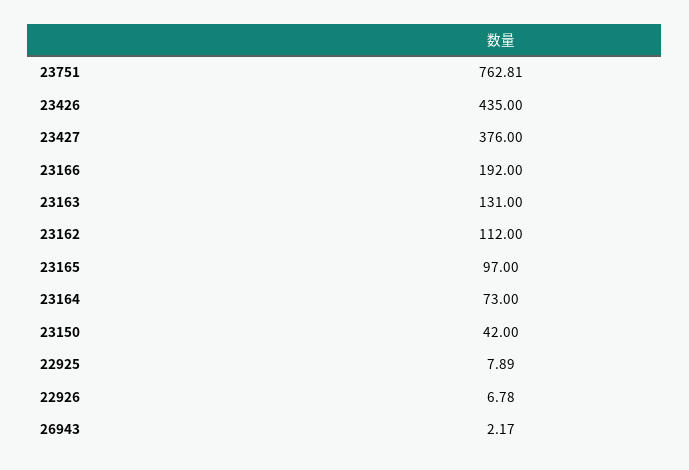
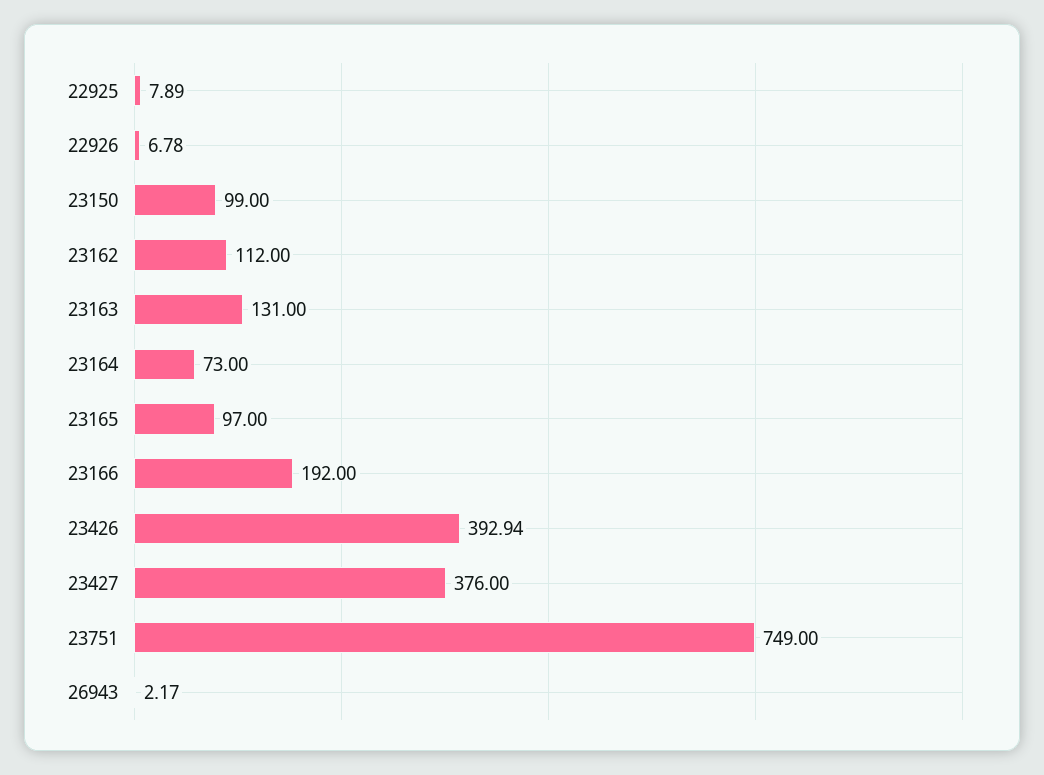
23751: 762.81 -> 749
23426: 435 -> 392.94
23150: 42 -> 99

